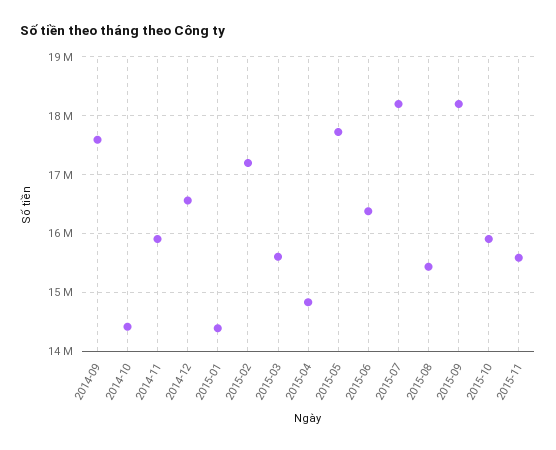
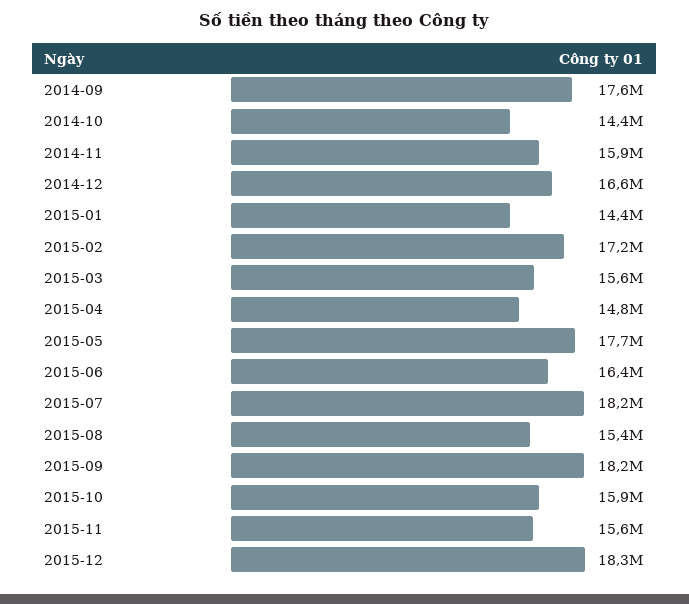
2015-12: none -> 18300000

